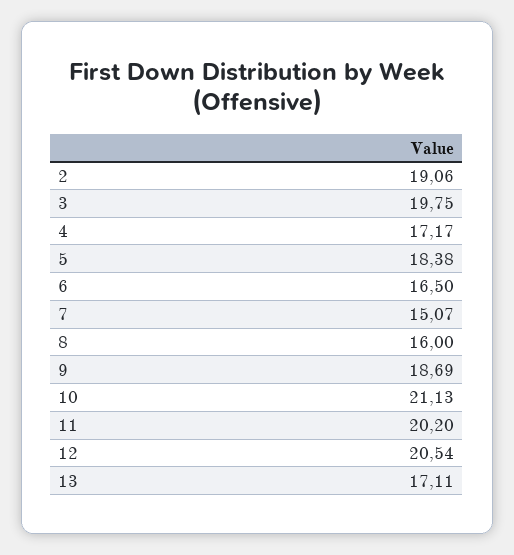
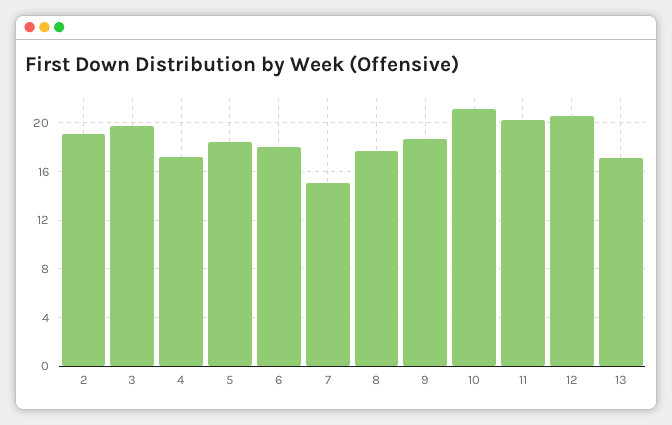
6: 16.5 -> 18
8: 16 -> 17.5

